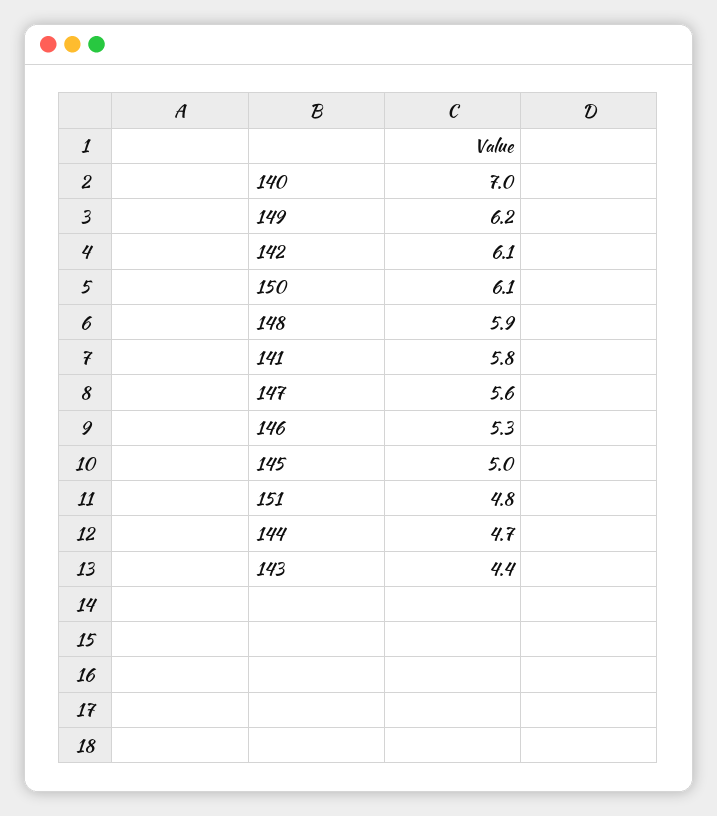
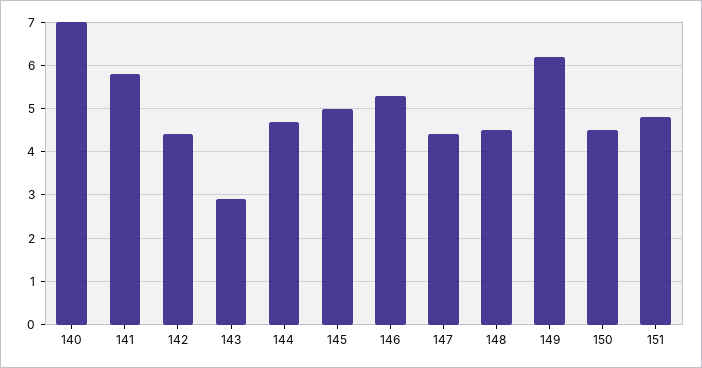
142: 6.1 -> 4.5
150: 6.1 -> 4.5
148: 5.9 -> 4.5
147: 5.6 -> 4.5
143: 4.4 -> 3

